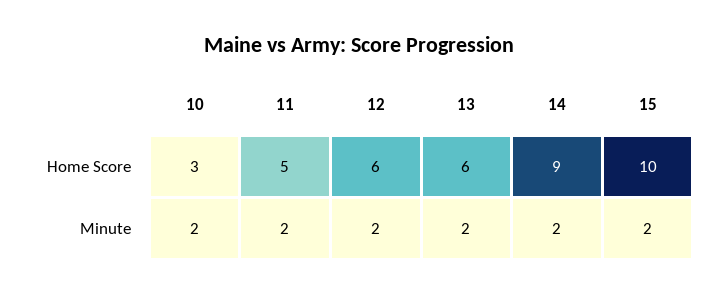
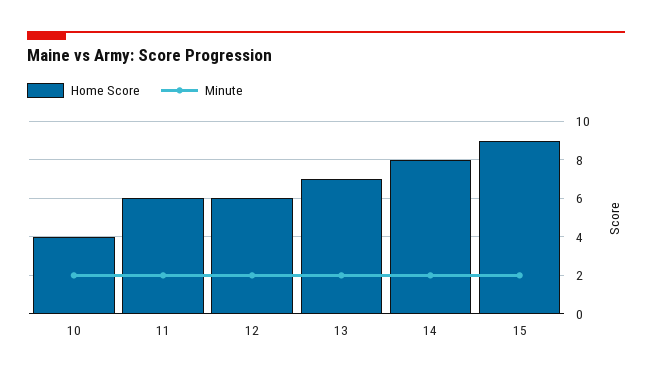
Home Score, 10: 3 -> 4
Home Score, 11: 5 -> 6
Home Score, 13: 6 -> 7
Home Score, 14: 9 -> 8
Home Score, 15: 10 -> 9

